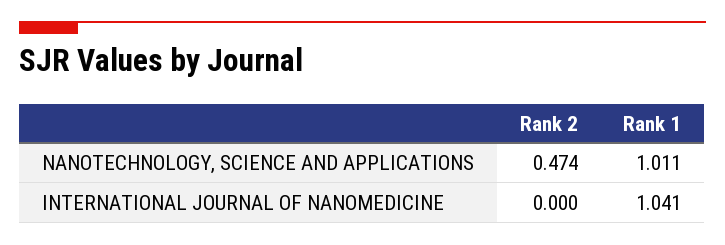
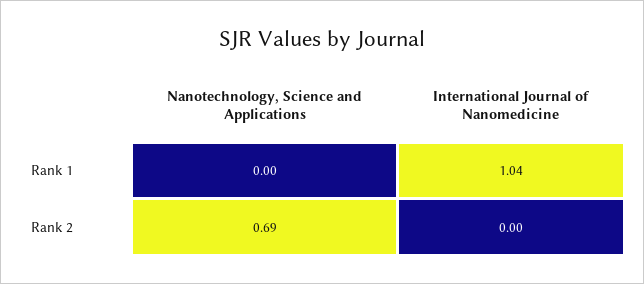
Rank 2, NANOTECHNOLOGY, SCIENCE AND APPLICATIONS: 0.474 -> 0.69
Rank 1, NANOTECHNOLOGY, SCIENCE AND APPLICATIONS: 1.011 -> 0

